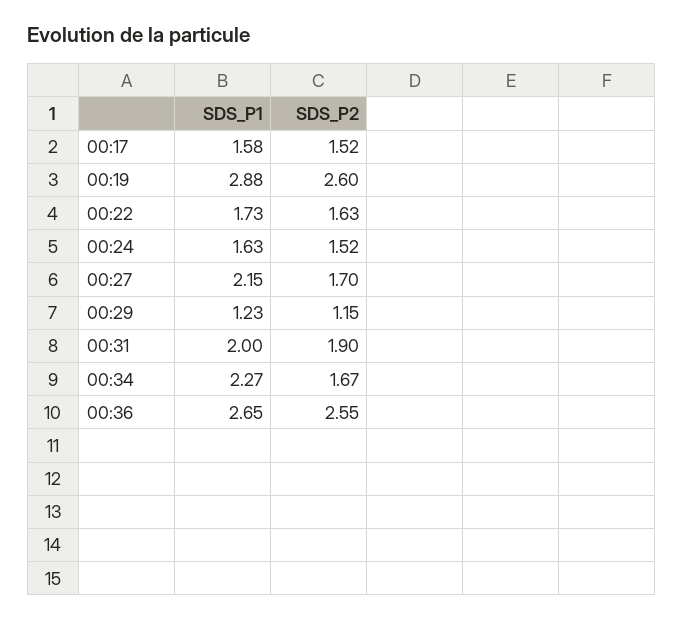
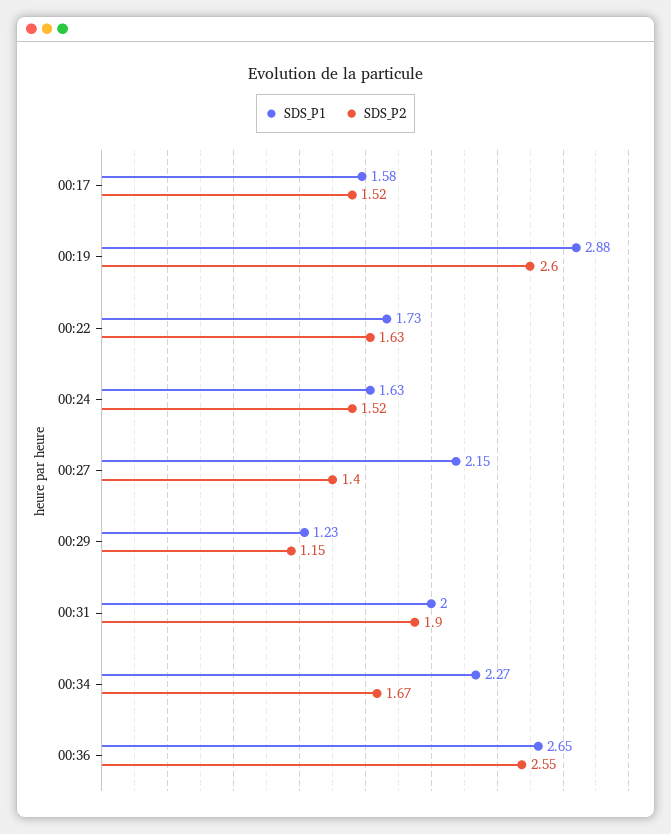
SDS_P2, 00:27: 1.7 -> 1.4

